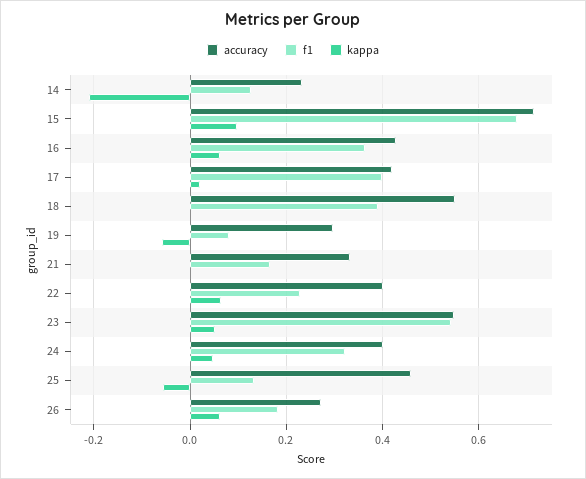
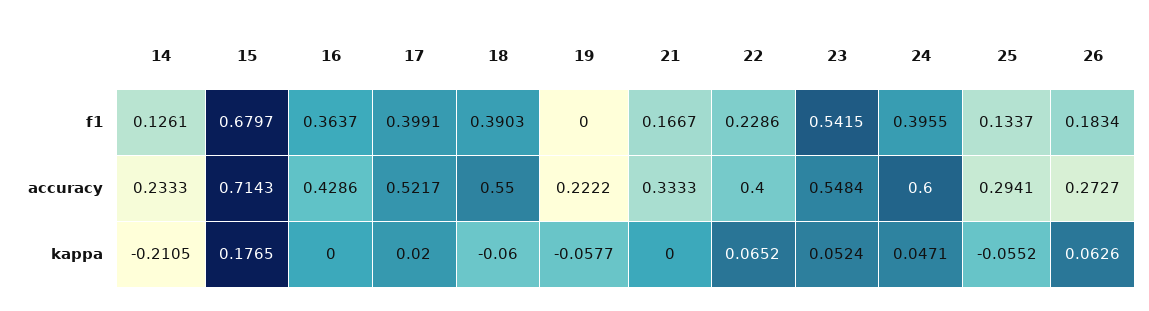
kappa, 15: 0.1 -> 0.1765
kappa, 16: 0.06 -> 0
accuracy, 17: 0.42 -> 0.5217
kappa, 18: 0 -> -0.06
accuracy, 19: 0.3 -> 0.2222
f1, 19: 0.08 -> 0
accuracy, 24: 0.4 -> 0.6
f1, 24: 0.32 -> 0.3955
accuracy, 25: 0.46 -> 0.2941

